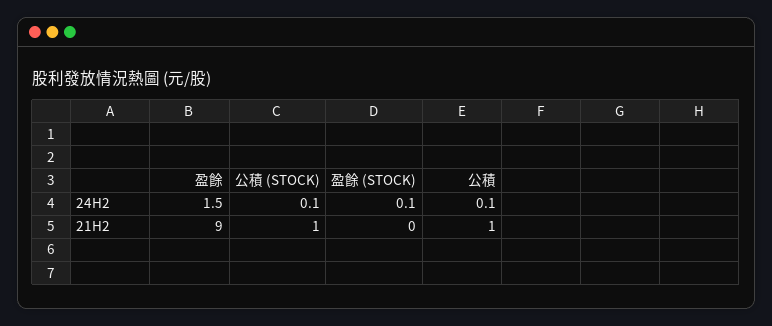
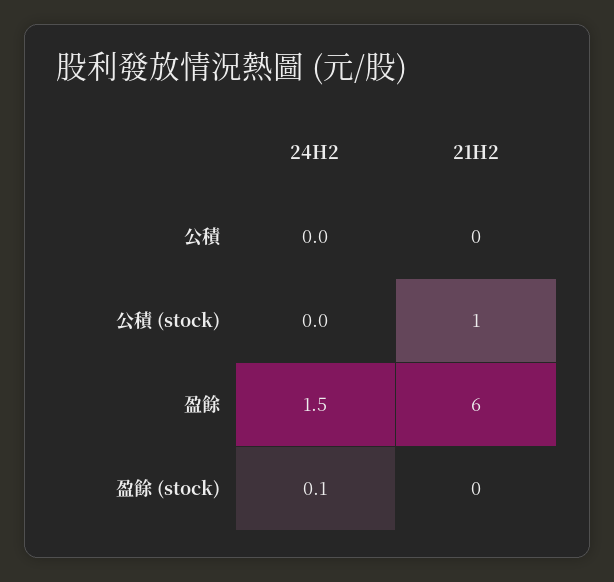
公積 (STOCK), 24H2: 0.1 -> 0
公積, 24H2: 0.1 -> 0
盈餘, 21H2: 9 -> 6
公積, 21H2: 1 -> 0

